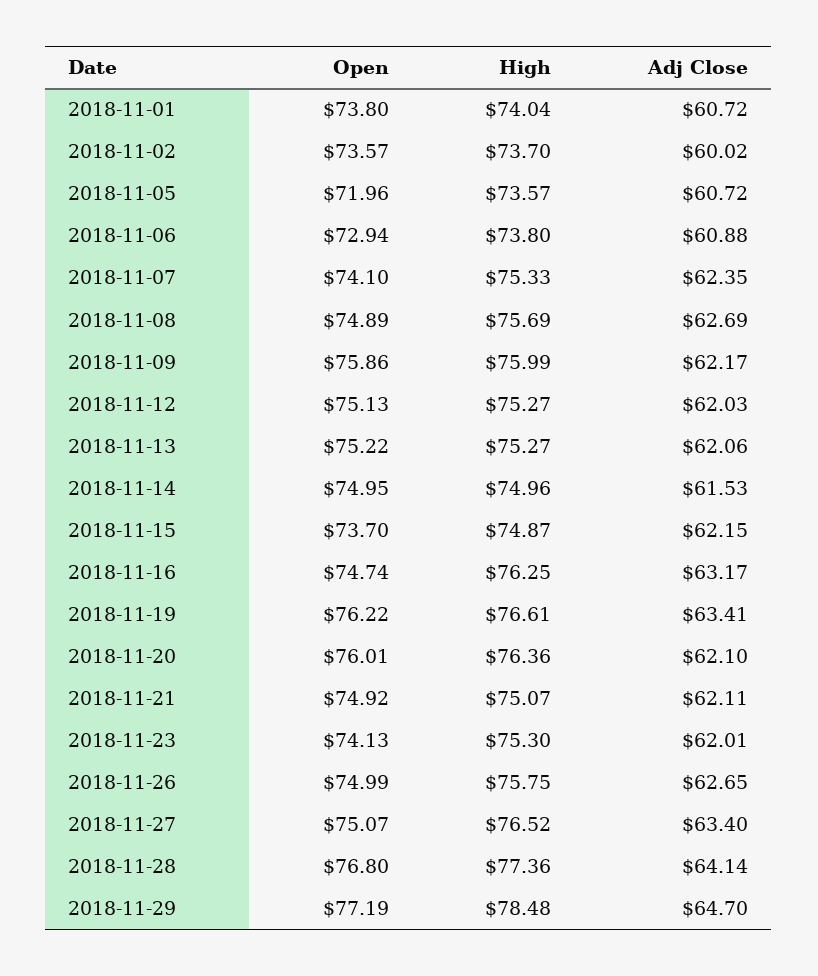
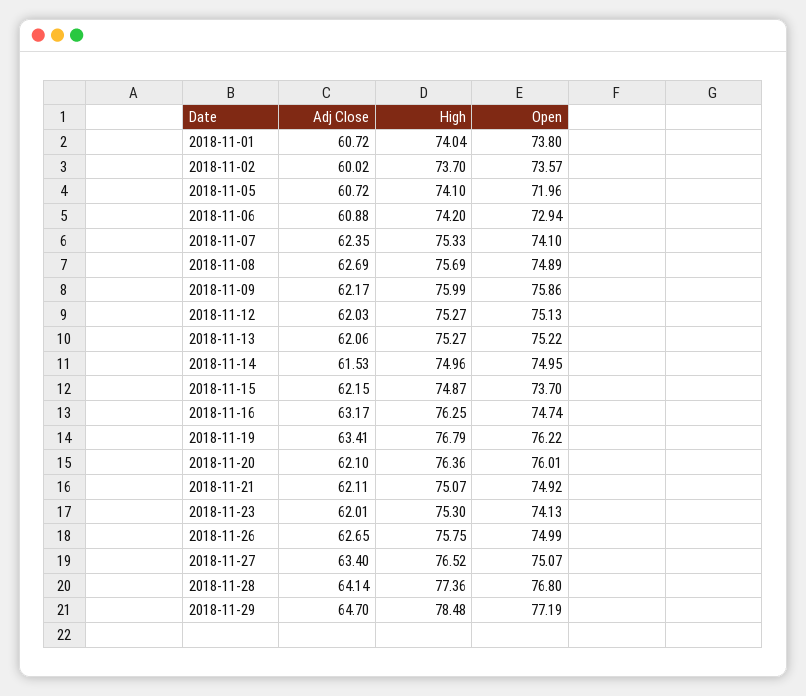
High, 2018-11-05: 73.57 -> 74.1
High, 2018-11-06: 73.8 -> 74.2
High, 2018-11-19: 76.61 -> 76.79

